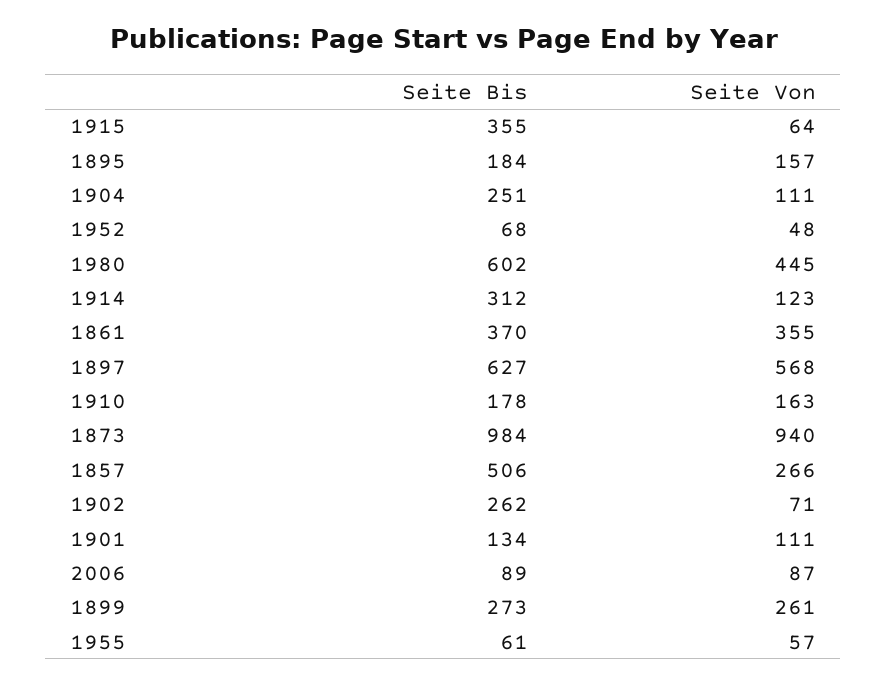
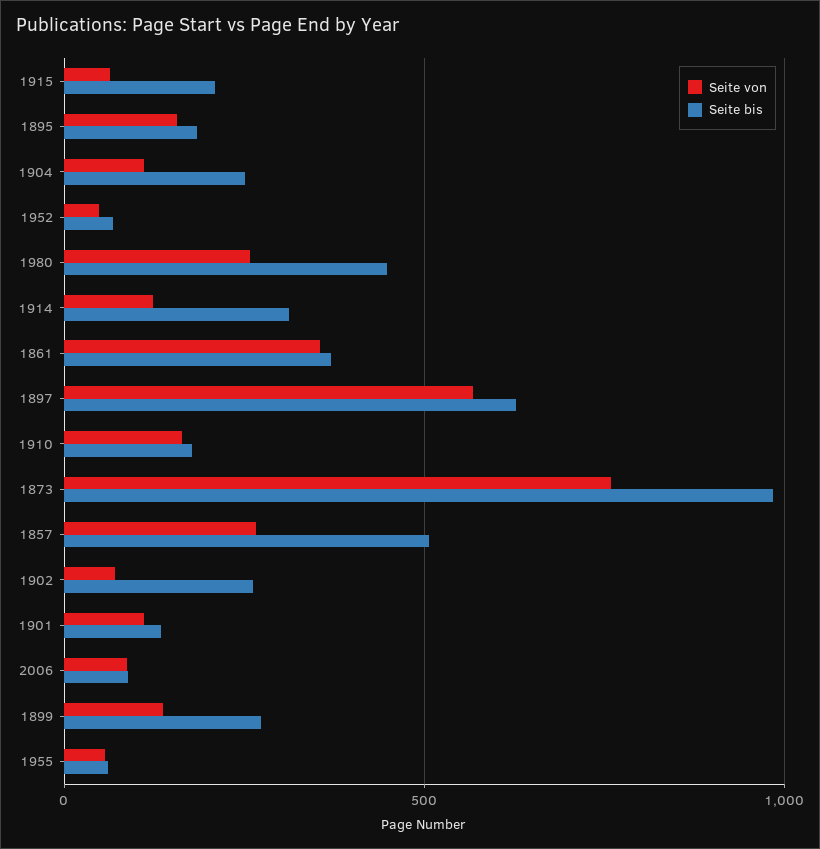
Seite Bis, 1915: 355 -> 200
Seite Bis, 1980: 602 -> 450
Seite Von, 1980: 445 -> 250
Seite Von, 1873: 940 -> 750
Seite Von, 1899: 261 -> 150

